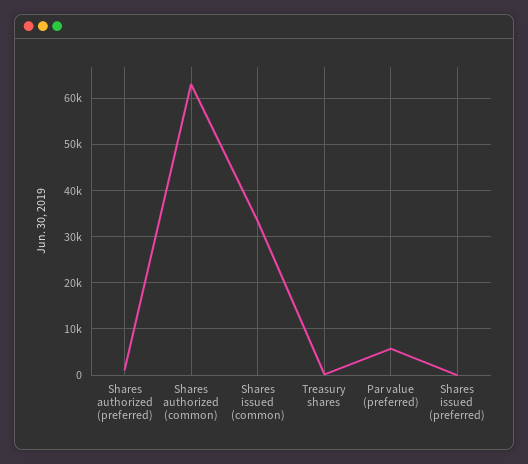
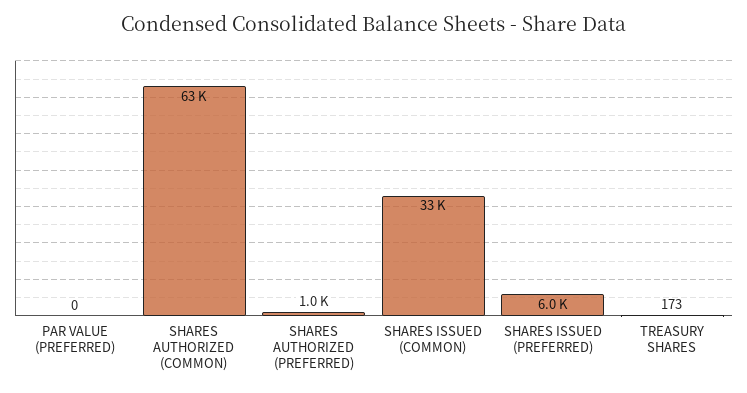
Par value (preferred): 6000 -> 0
Shares issued (preferred): 0 -> 6000

